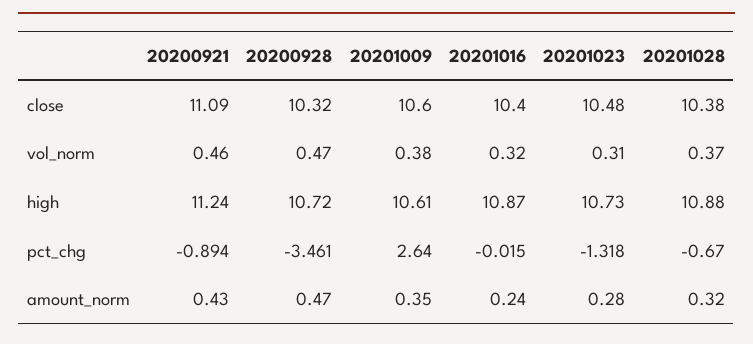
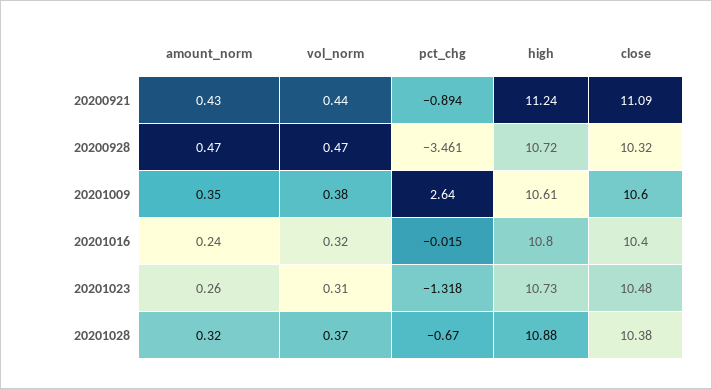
20200921, vol_norm: 0.46 -> 0.44
20201016, high: 10.87 -> 10.8
20201023, amount_norm: 0.28 -> 0.26

